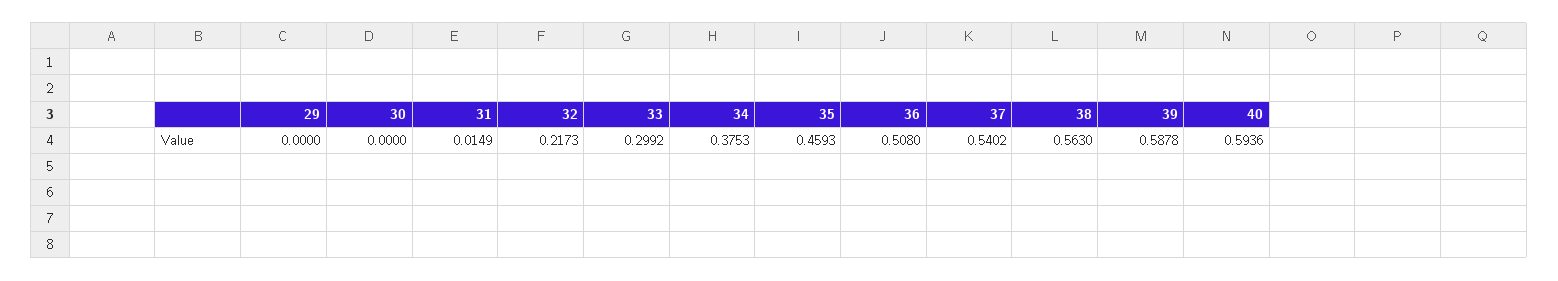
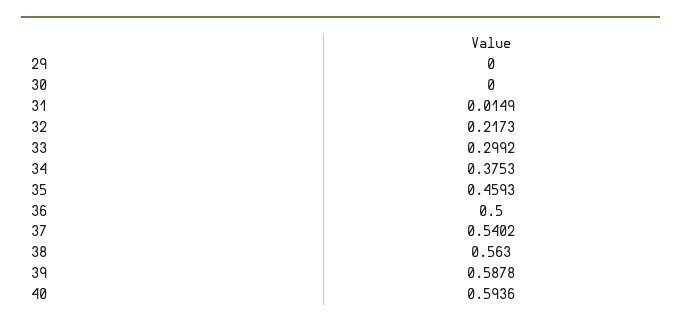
36: 0.508 -> 0.5

